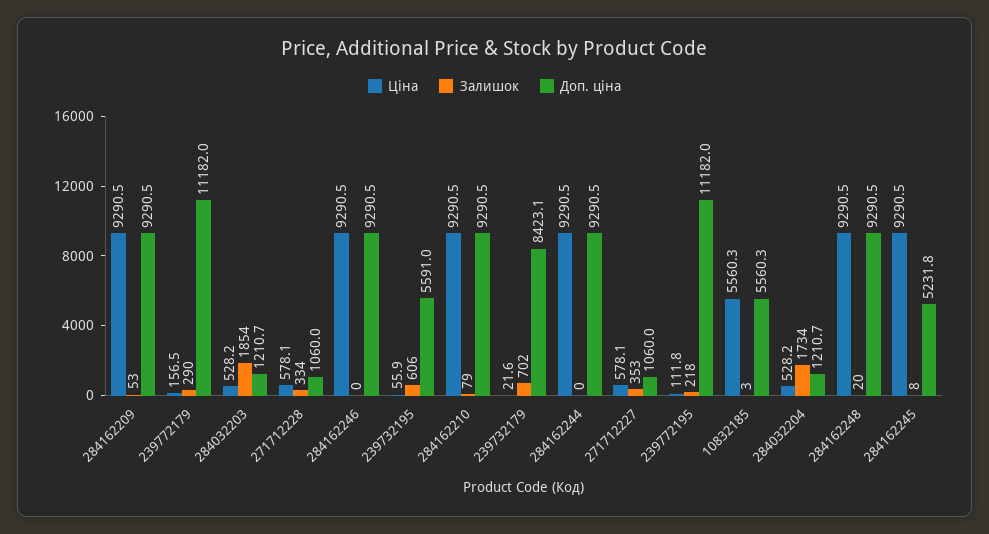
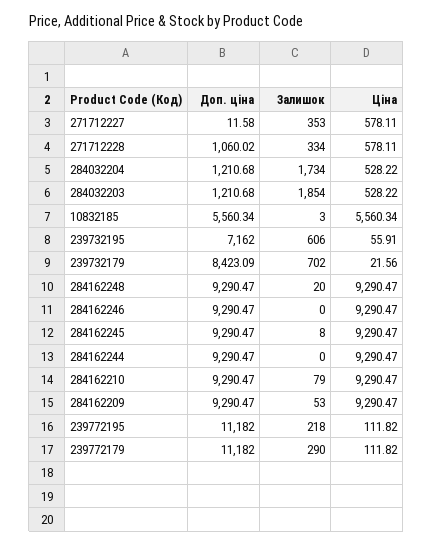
Ціна, 239772179: 156.5 -> 111.82
Доп. ціна, 239732195: 5591 -> 7162
Доп. ціна, 271712227: 1060 -> 11.58
Доп. ціна, 284162245: 5231.8 -> 9290.47

